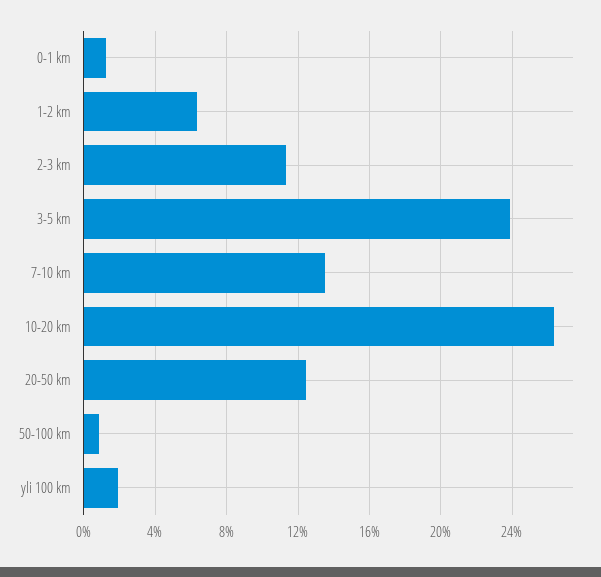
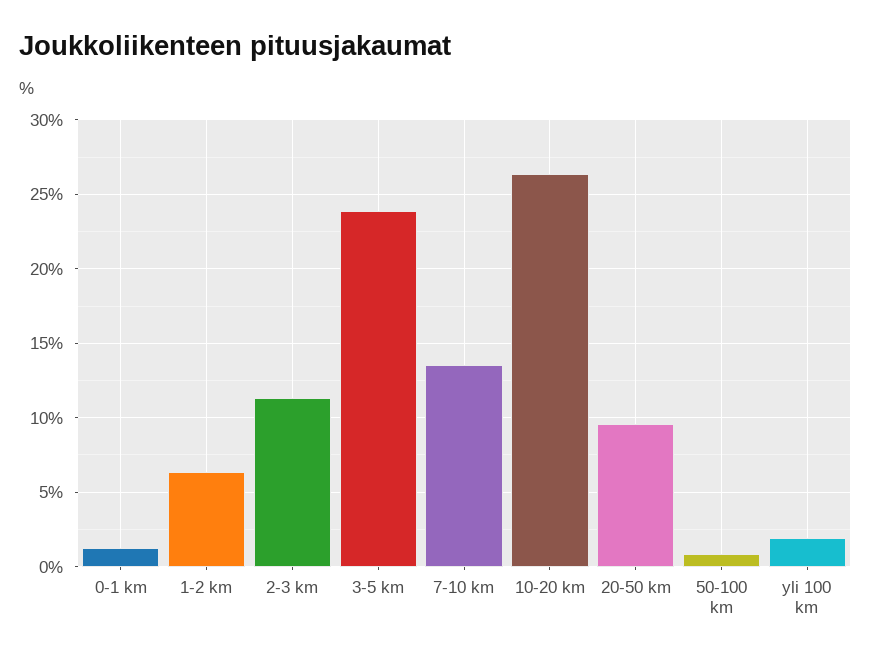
20-50 km: 12.5 -> 9.5

